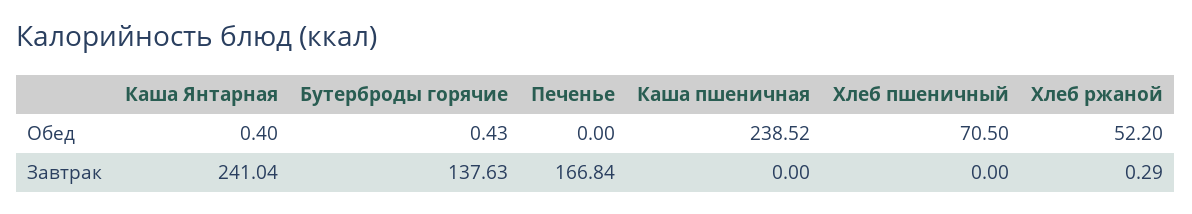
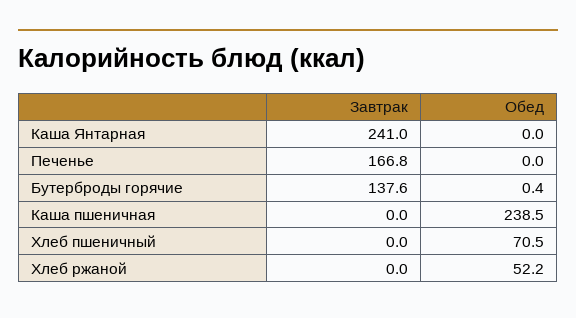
Каша Янтарная, Обед: 0.4 -> 0
Хлеб ржаной, Завтрак: 0.29 -> 0

